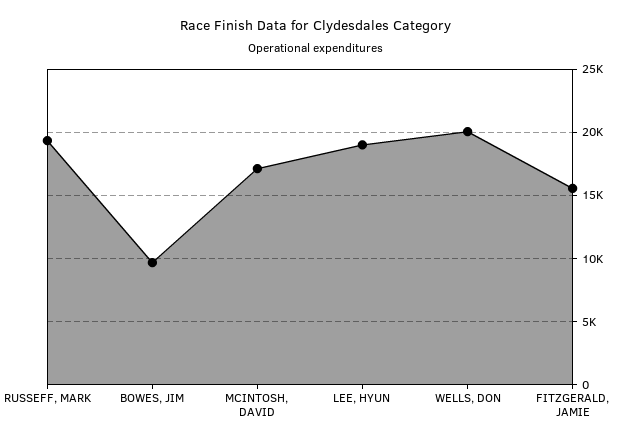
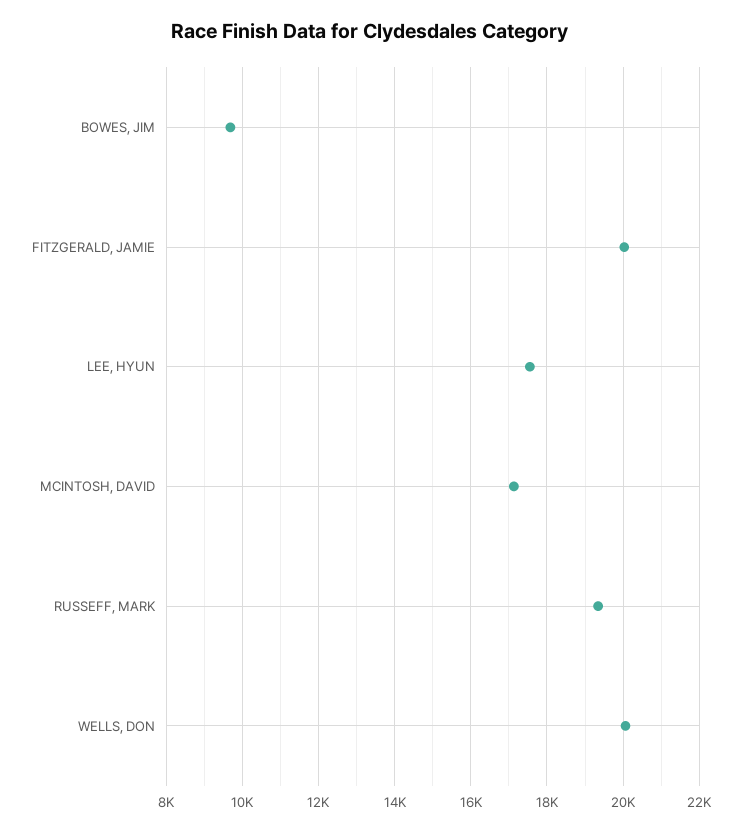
LEE, HYUN: 19000 -> 17600
FITZGERALD, JAMIE: 15500 -> 20000

